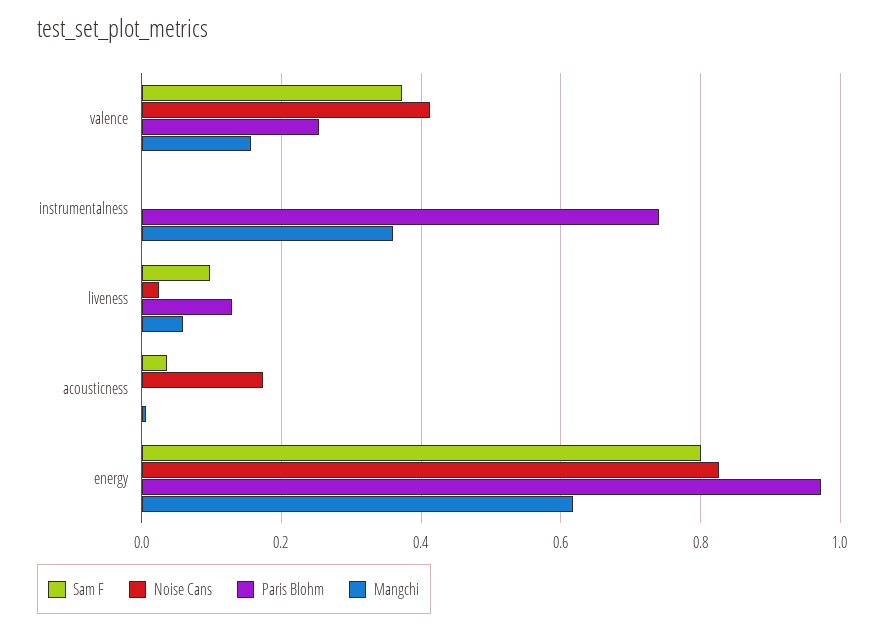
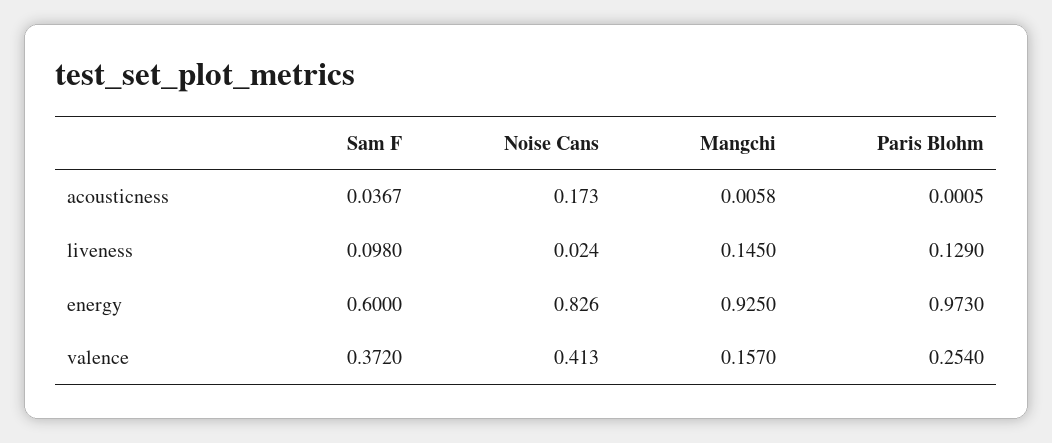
Sam F, instrumentalness: 0 -> none
Noise Cans, instrumentalness: 0 -> none
Paris Blohm, instrumentalness: 0.74 -> none
Mangchi, instrumentalness: 0.36 -> none
Mangchi, liveness: 0.06 -> 0.145
Sam F, energy: 0.8 -> 0.6
Mangchi, energy: 0.62 -> 0.925

